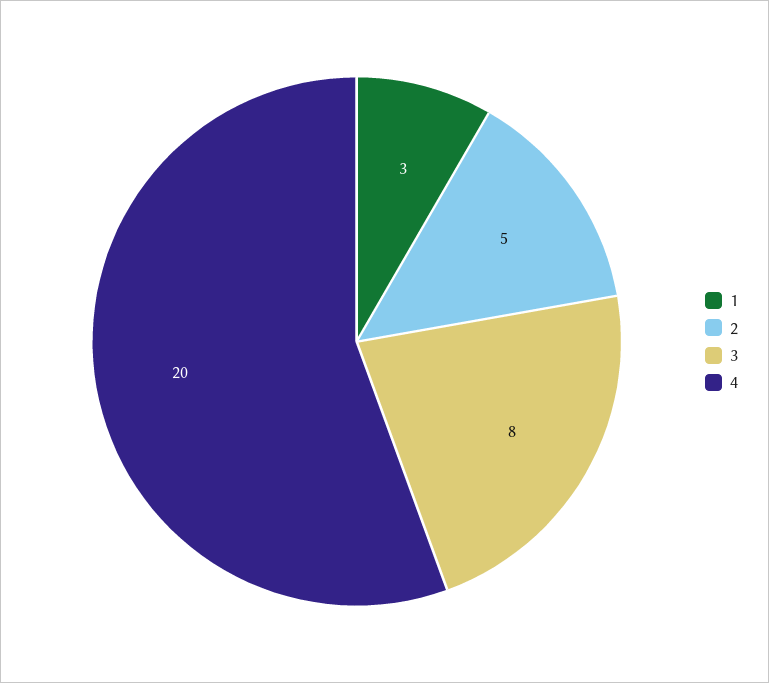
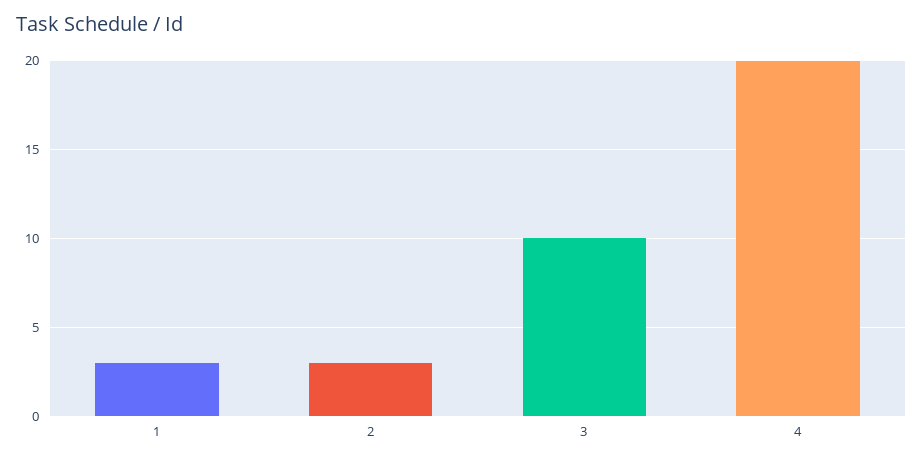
2: 5 -> 3
3: 8 -> 10

